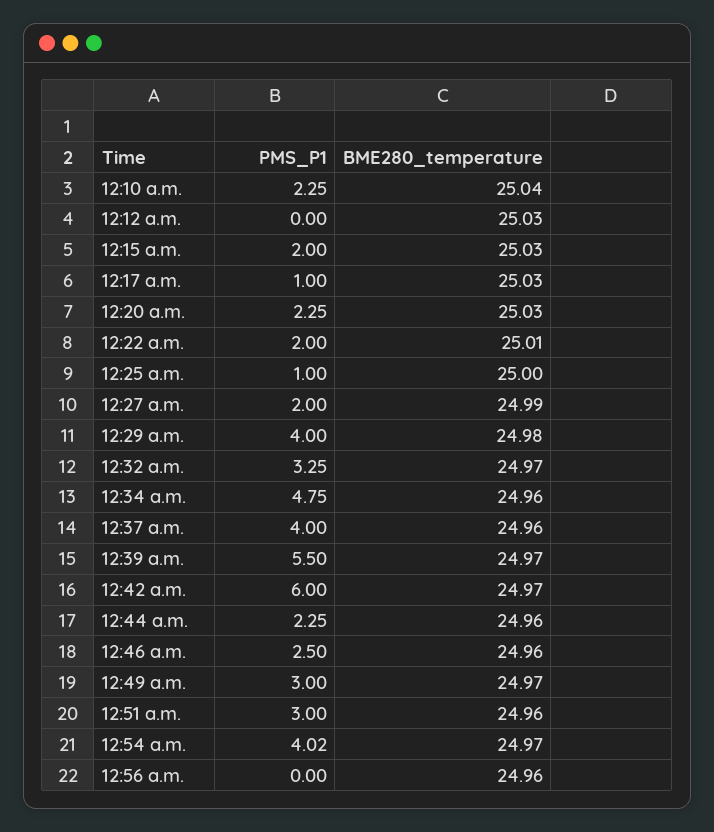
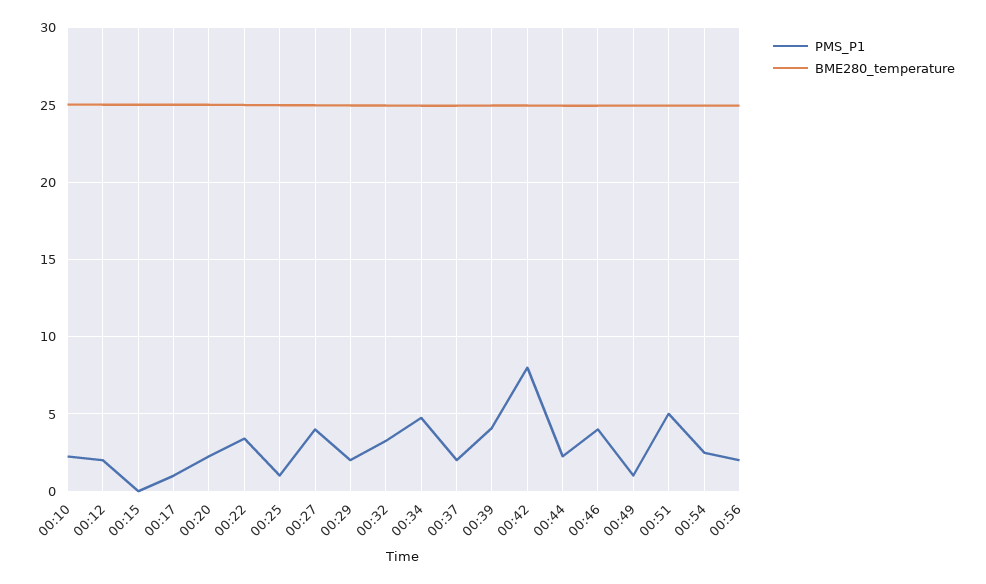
PMS_P1, 12:12 a.m.: 0 -> 2
PMS_P1, 12:15 a.m.: 2 -> 0
PMS_P1, 12:22 a.m.: 2 -> 3.5
PMS_P1, 12:27 a.m.: 2 -> 4
PMS_P1, 12:29 a.m.: 4 -> 2
PMS_P1, 12:37 a.m.: 4 -> 2
PMS_P1, 12:39 a.m.: 5.5 -> 4
PMS_P1, 12:42 a.m.: 6 -> 8
PMS_P1, 12:46 a.m.: 2.5 -> 4
PMS_P1, 12:49 a.m.: 3 -> 1
PMS_P1, 12:51 a.m.: 3 -> 5
PMS_P1, 12:54 a.m.: 4.02 -> 2.5
PMS_P1, 12:56 a.m.: 0 -> 2

